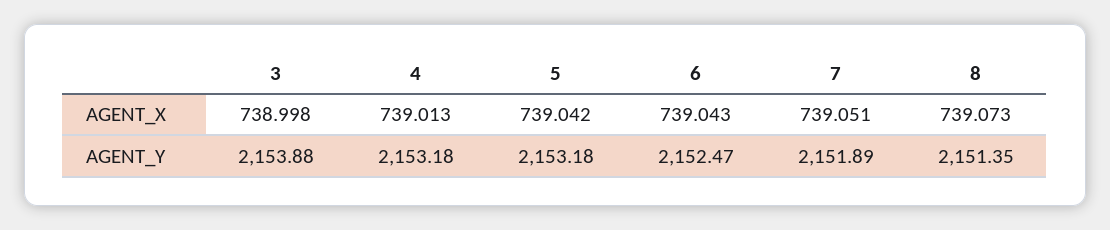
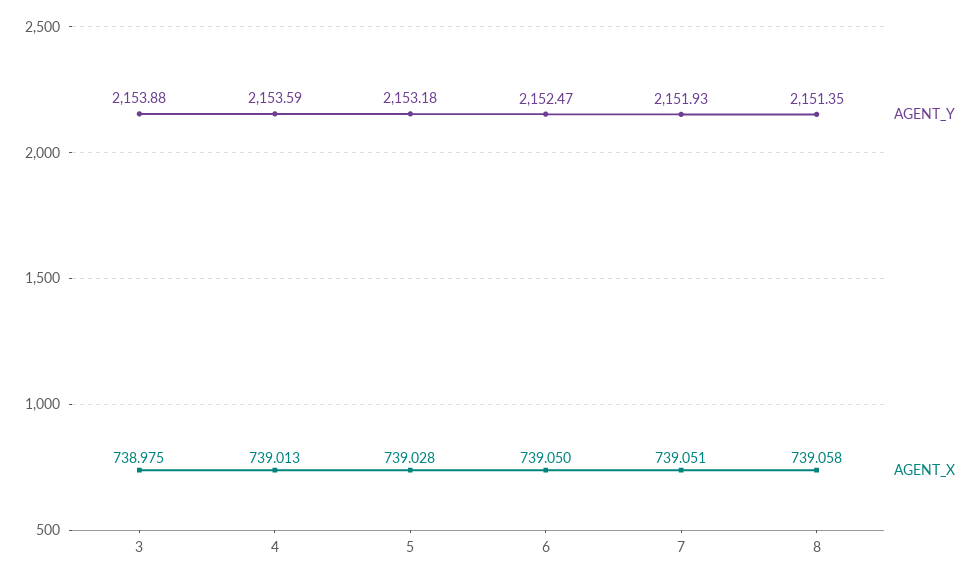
AGENT_X, 3: 738.998 -> 738.975
AGENT_X, 5: 739.042 -> 739.028
AGENT_X, 6: 739.043 -> 739.05
AGENT_X, 8: 739.073 -> 739.058
AGENT_Y, 4: 2153.18 -> 2153.59
AGENT_Y, 7: 2151.89 -> 2151.93

